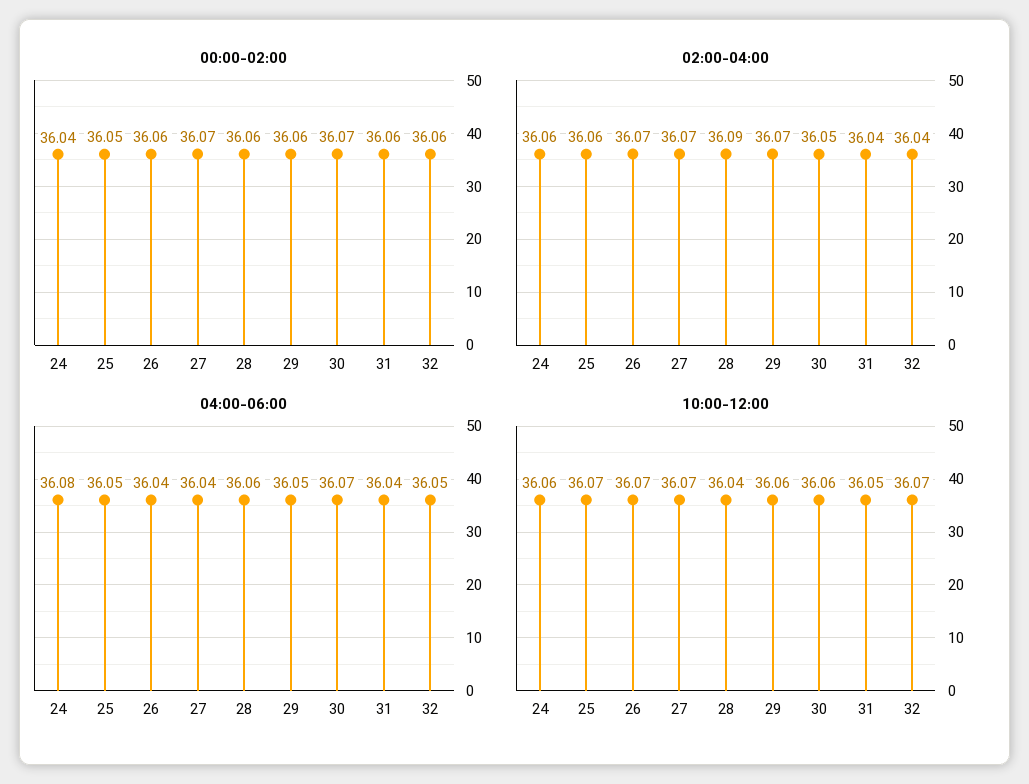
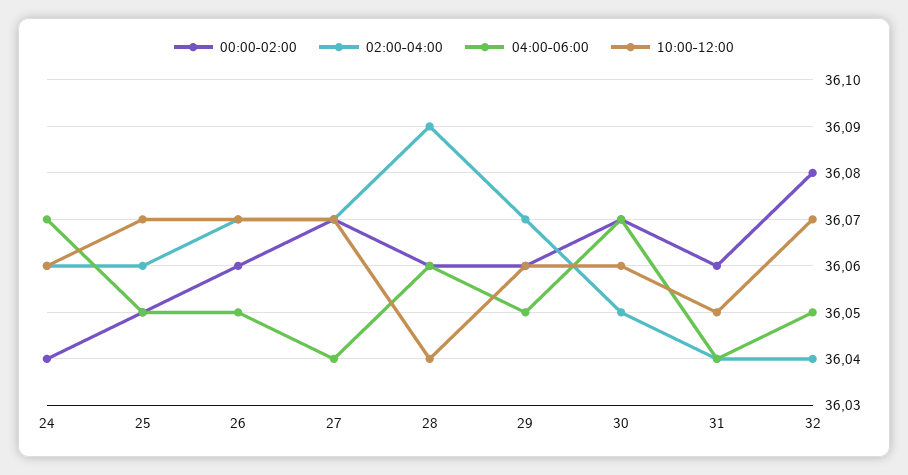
00:00-02:00, 32: 36.06 -> 36.08
04:00-06:00, 24: 36.08 -> 36.07
04:00-06:00, 26: 36.04 -> 36.05

